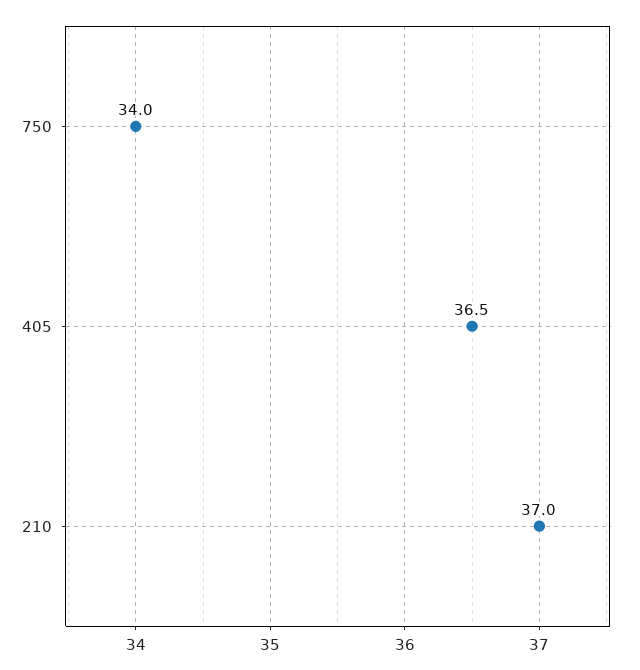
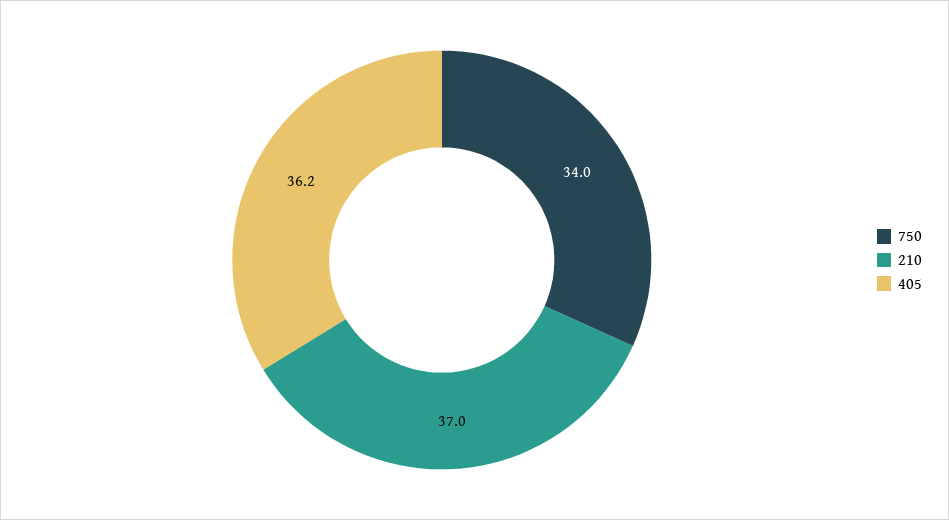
405: 36.5 -> 36.2

